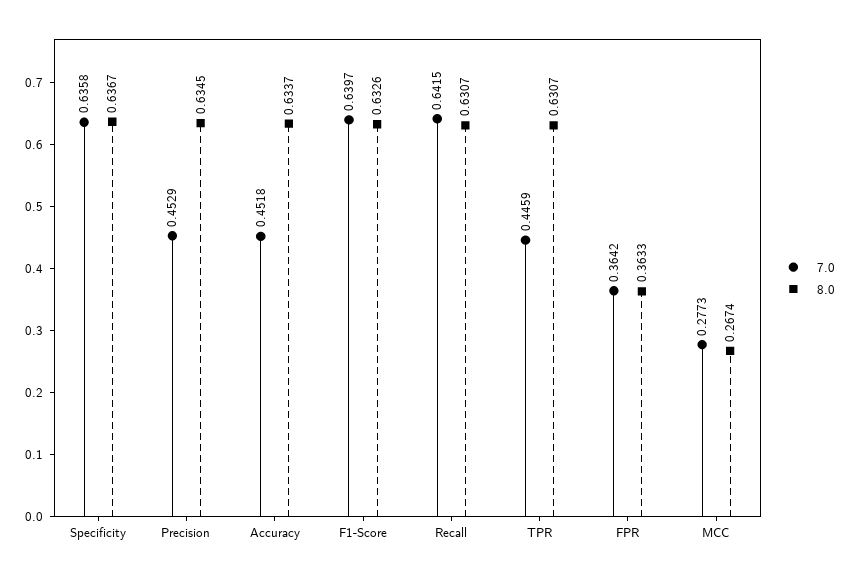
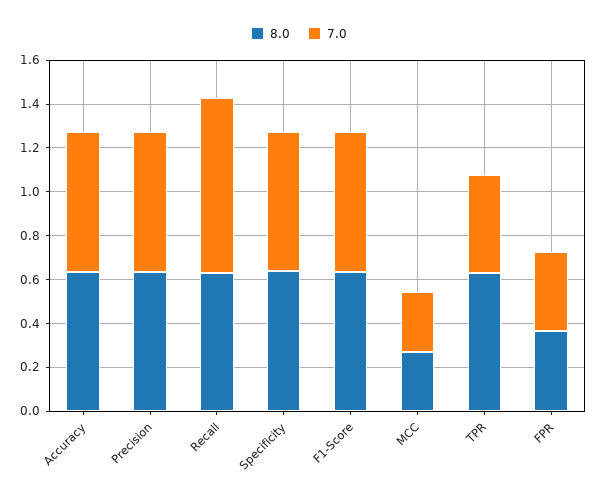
7.0, Precision: 0.4529 -> 0.65
7.0, Accuracy: 0.4518 -> 0.65
7.0, Recall: 0.6415 -> 0.8

